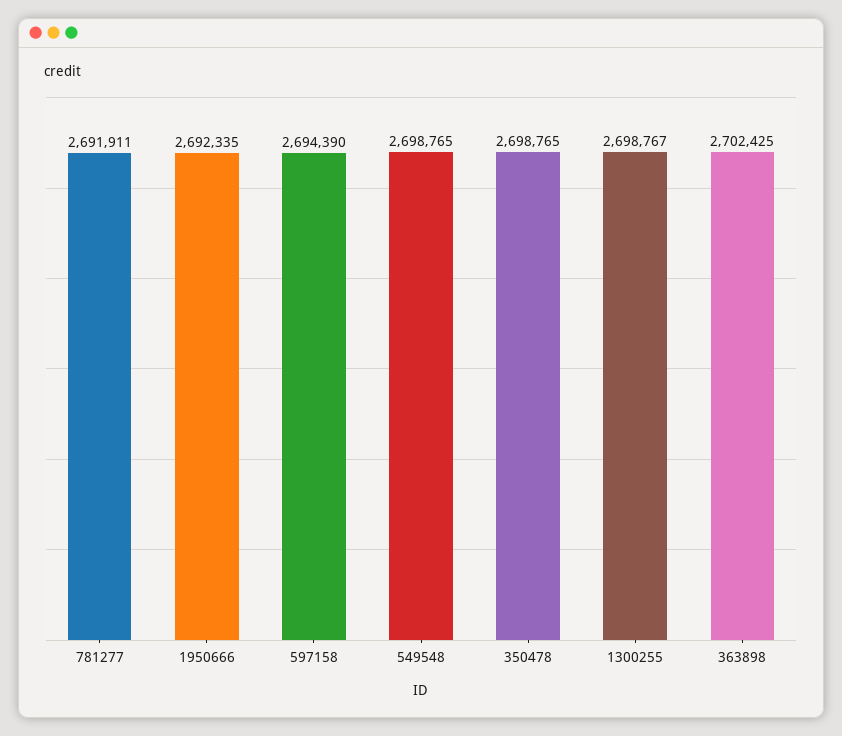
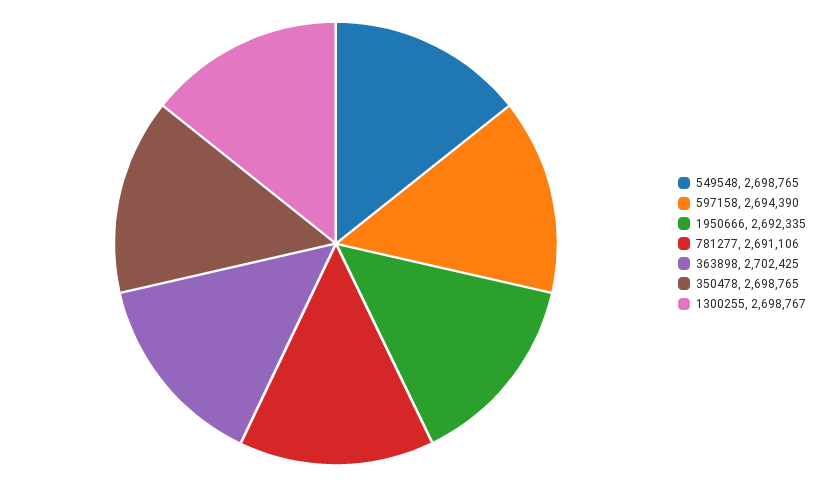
781277: 2691911 -> 2691106

